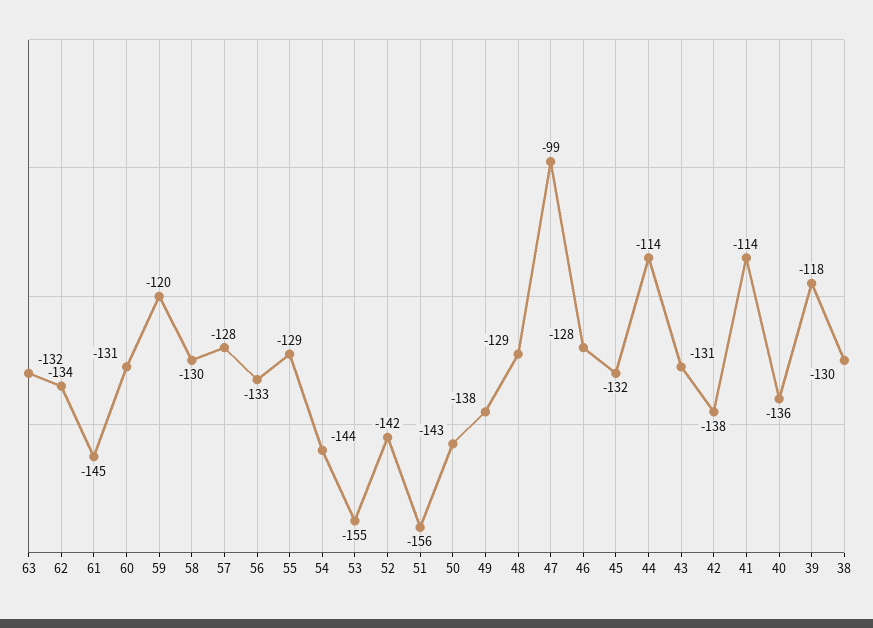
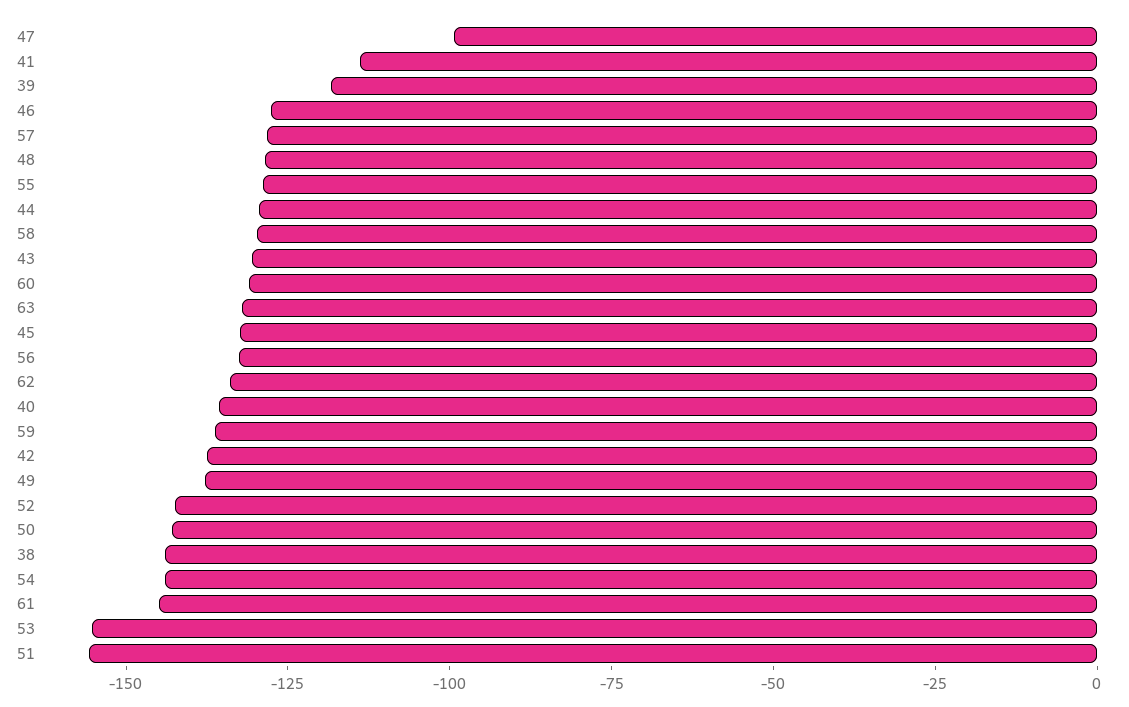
59: -120 -> -135
44: -114 -> -130
38: -130 -> -145

